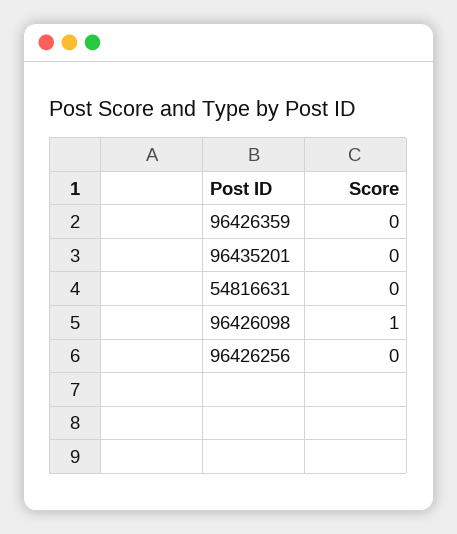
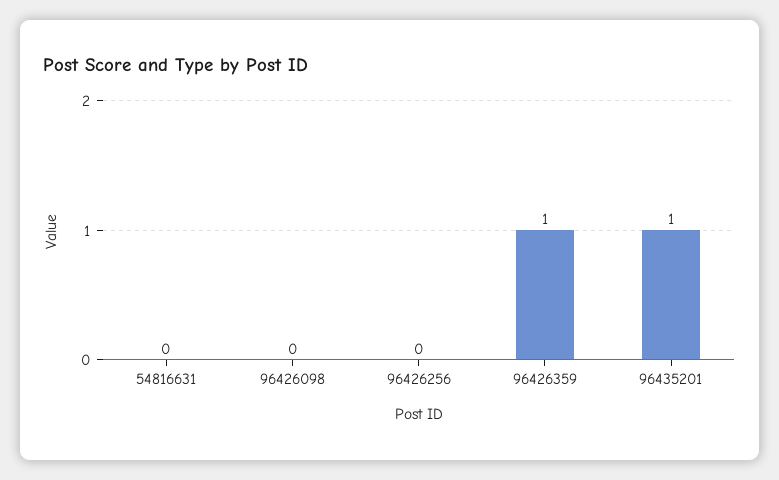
96426359: 0 -> 1
96435201: 0 -> 1
96426098: 1 -> 0

